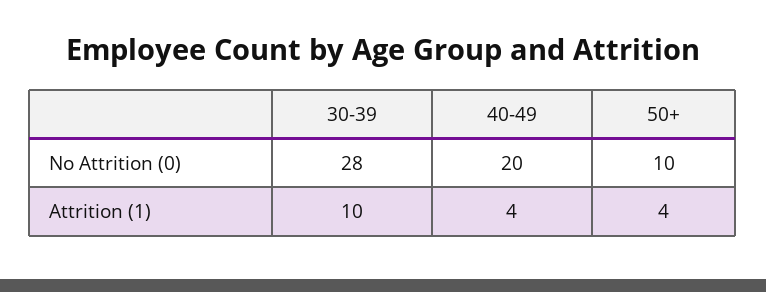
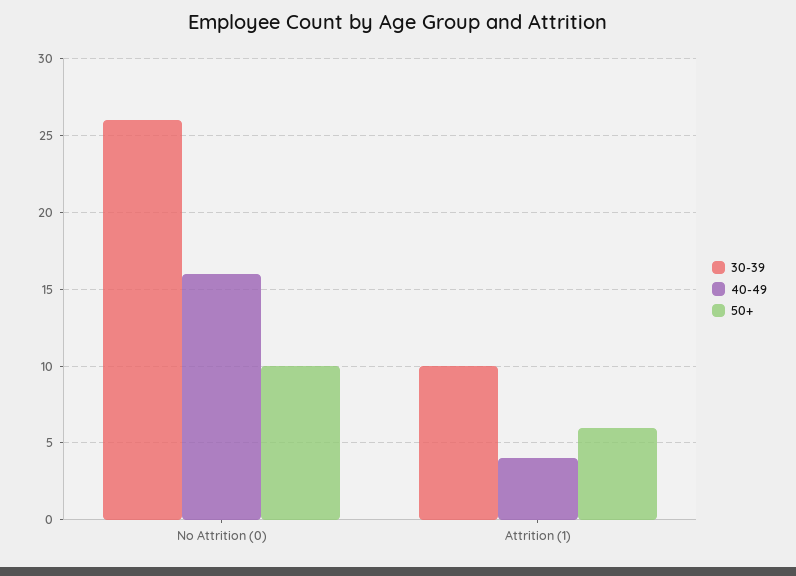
30-39, No Attrition (0): 28 -> 26
40-49, No Attrition (0): 20 -> 16
50+, Attrition (1): 4 -> 6

